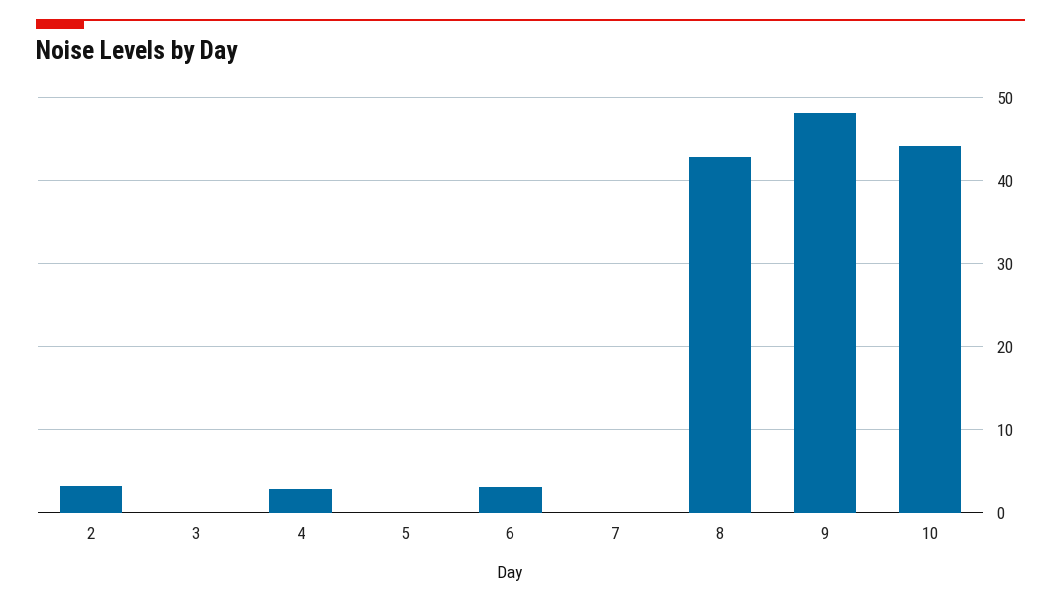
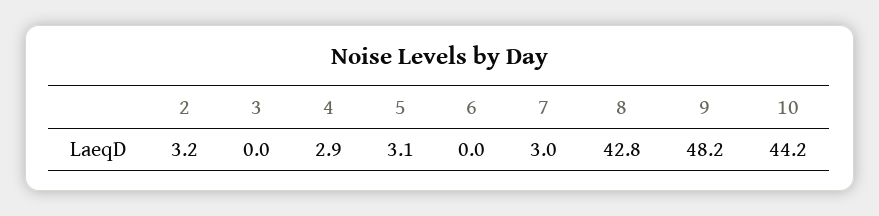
5: 0 -> 3.1
6: 3 -> 0
7: 0 -> 3

